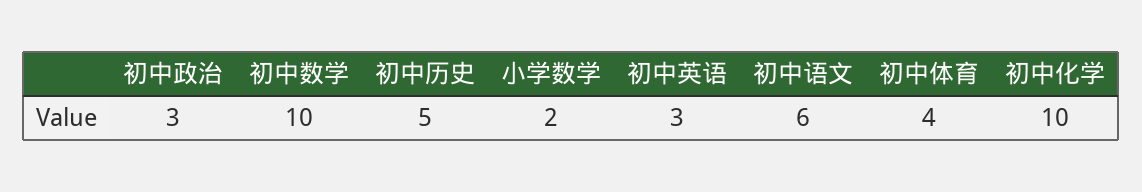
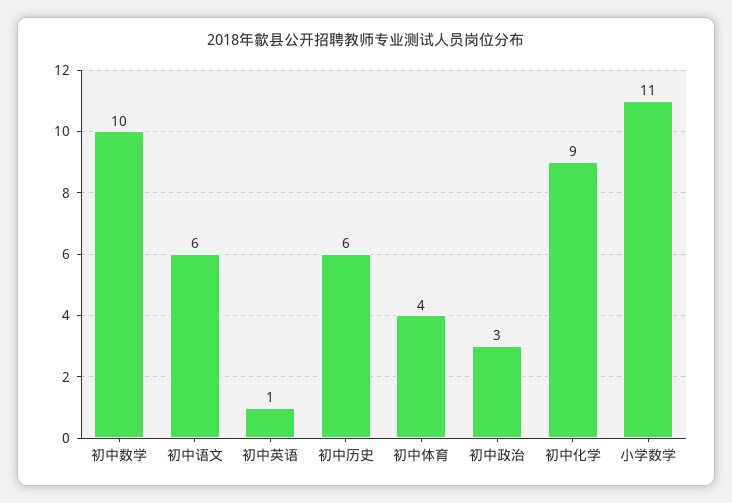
初中历史: 5 -> 6
小学数学: 2 -> 11
初中英语: 3 -> 1
初中化学: 10 -> 9

